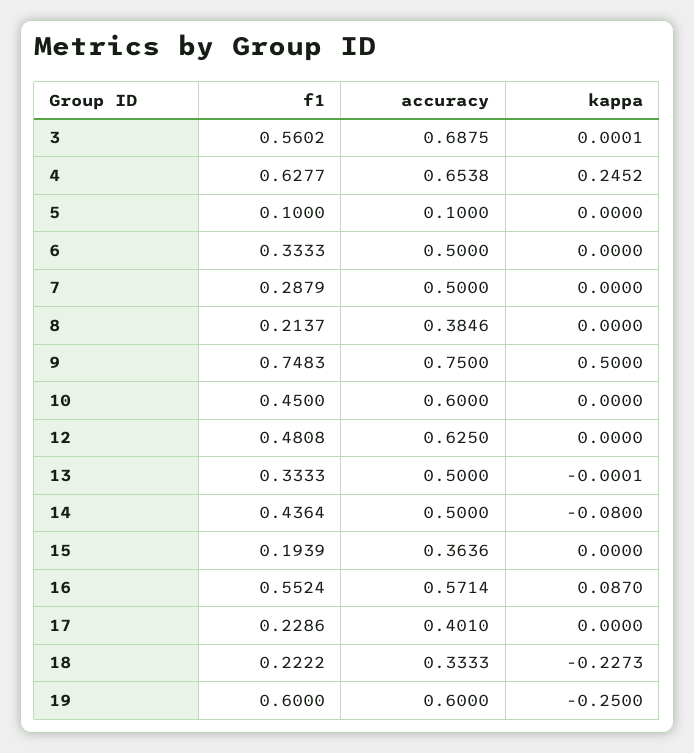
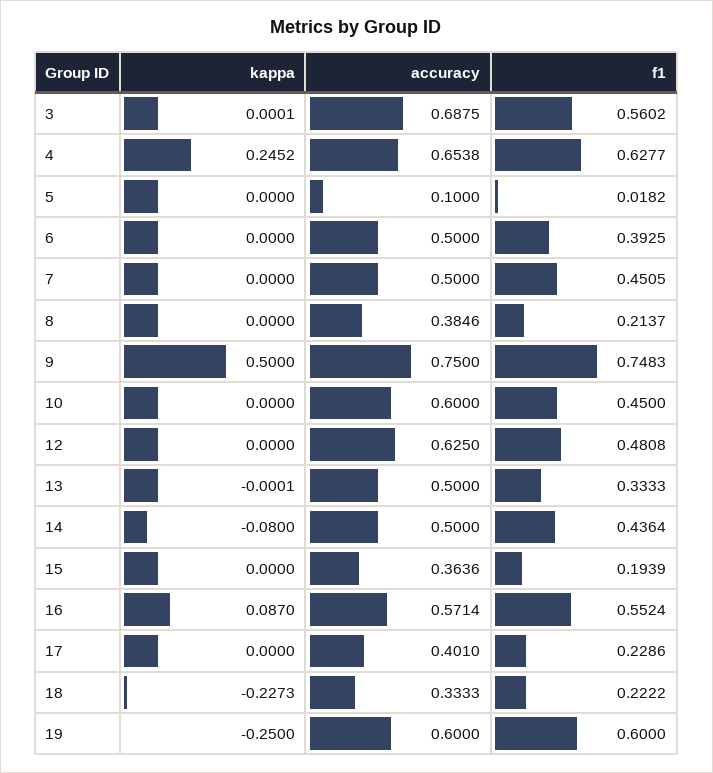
f1, 5: 0.1 -> 0.0182
f1, 6: 0.3333 -> 0.3925
f1, 7: 0.2879 -> 0.4505

